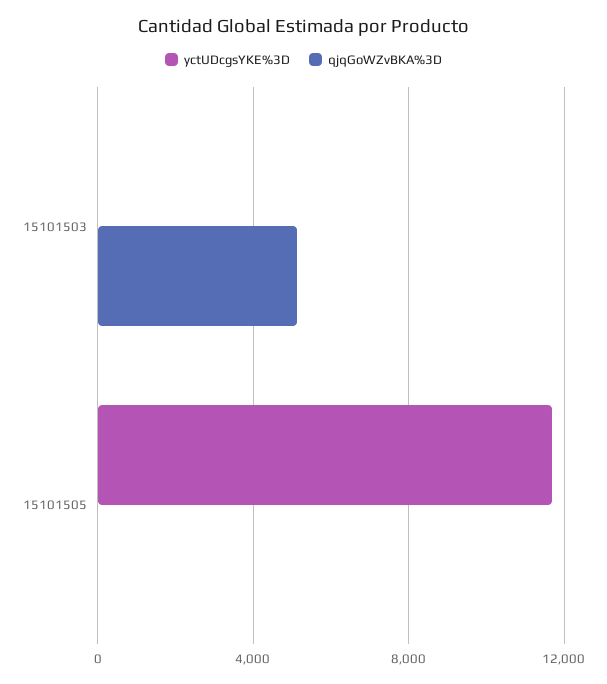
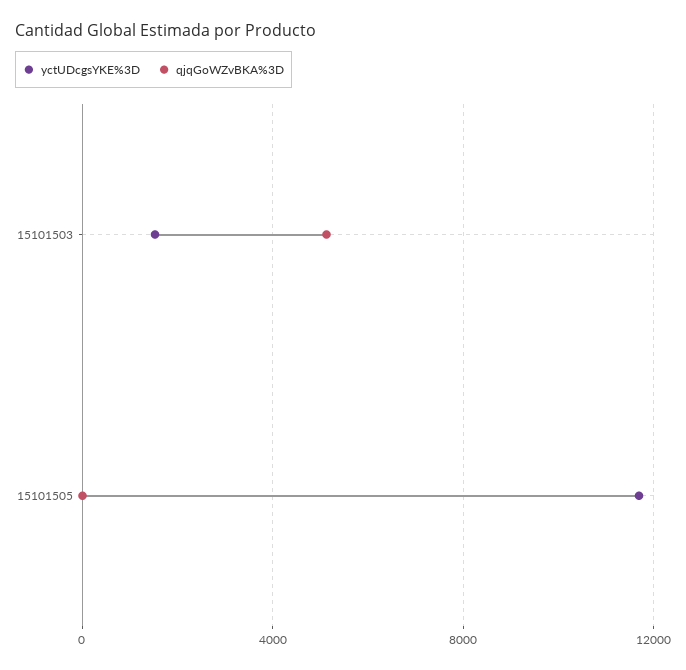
yctUDcgsYKE%3D, 15101503: 0 -> 1500

